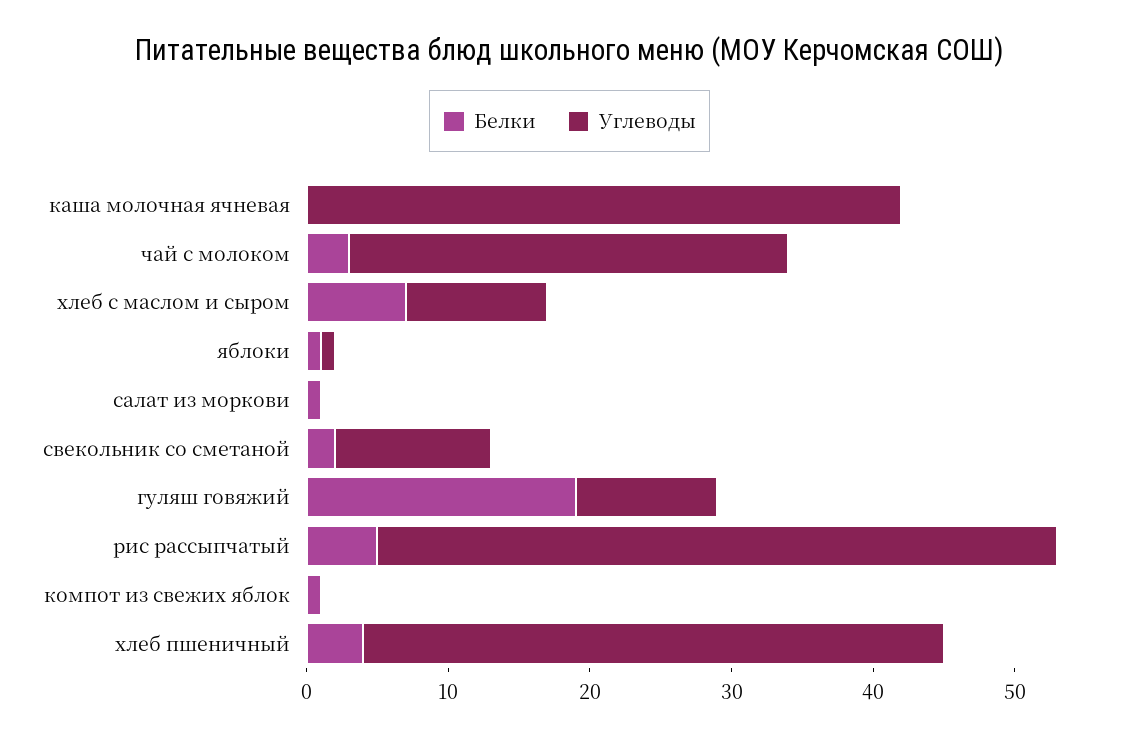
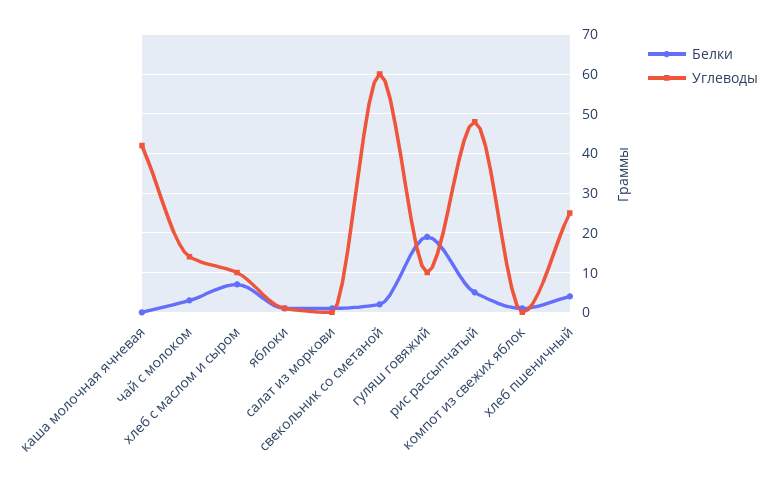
Углеводы, чай с молоком: 31 -> 15
Углеводы, свекольник со сметаной: 11 -> 60
Углеводы, хлеб пшеничный: 41 -> 25

